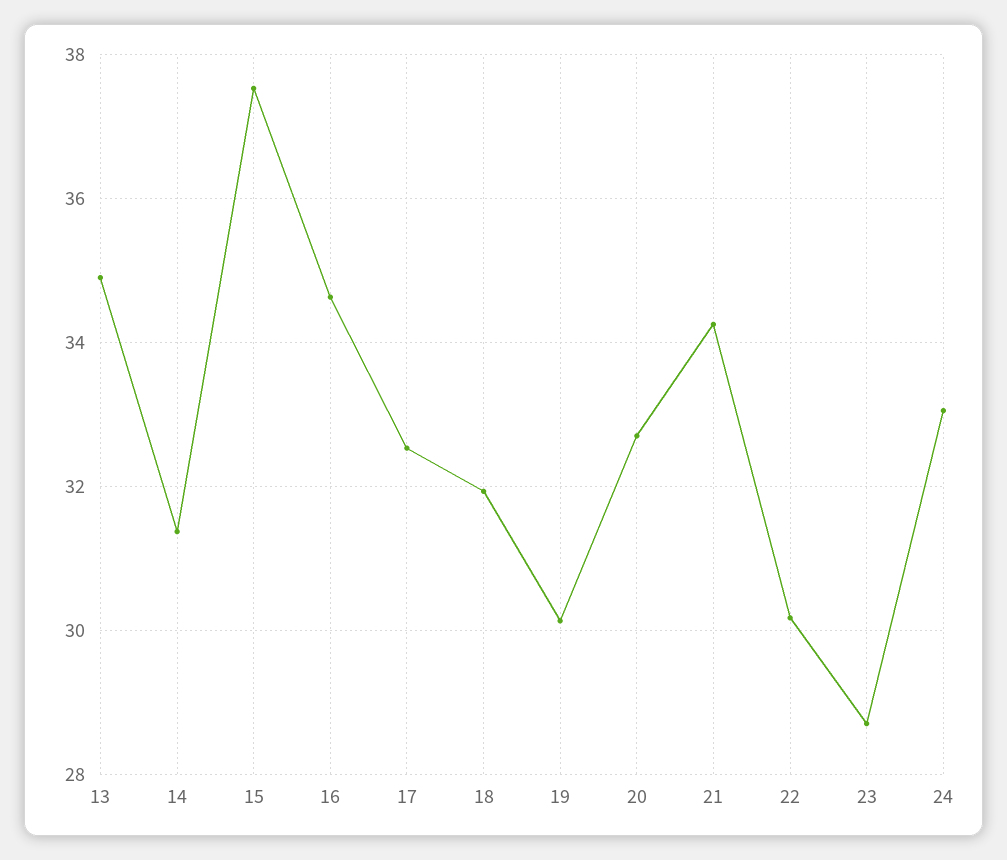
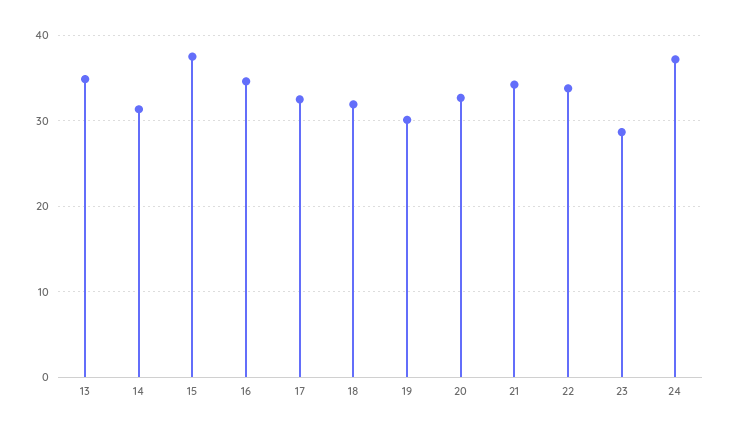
22: 30.2 -> 34
24: 33 -> 37

